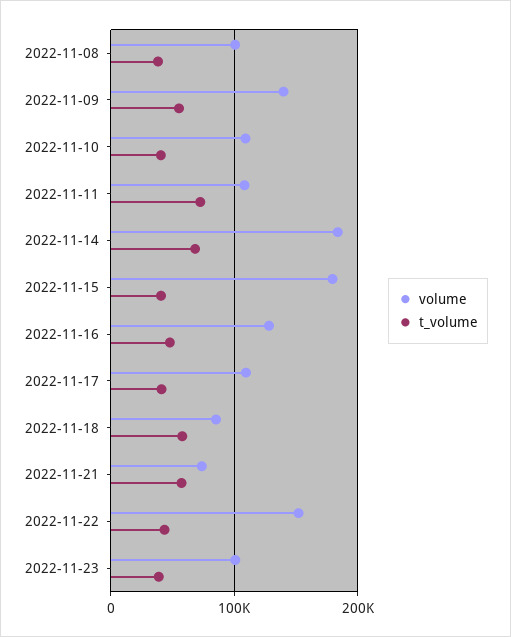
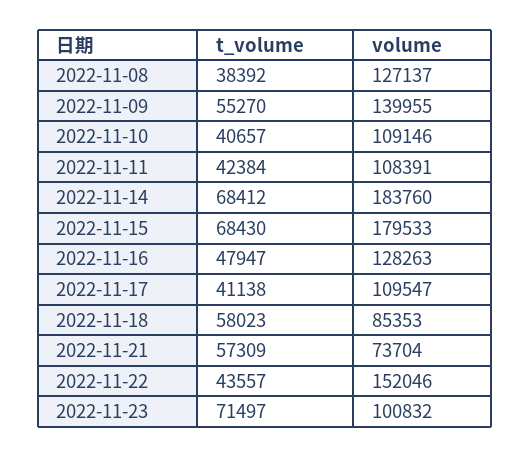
volume, 2022-11-08: 100000 -> 127137
t_volume, 2022-11-11: 70000 -> 42384
t_volume, 2022-11-15: 40000 -> 68430
t_volume, 2022-11-23: 40000 -> 71497

